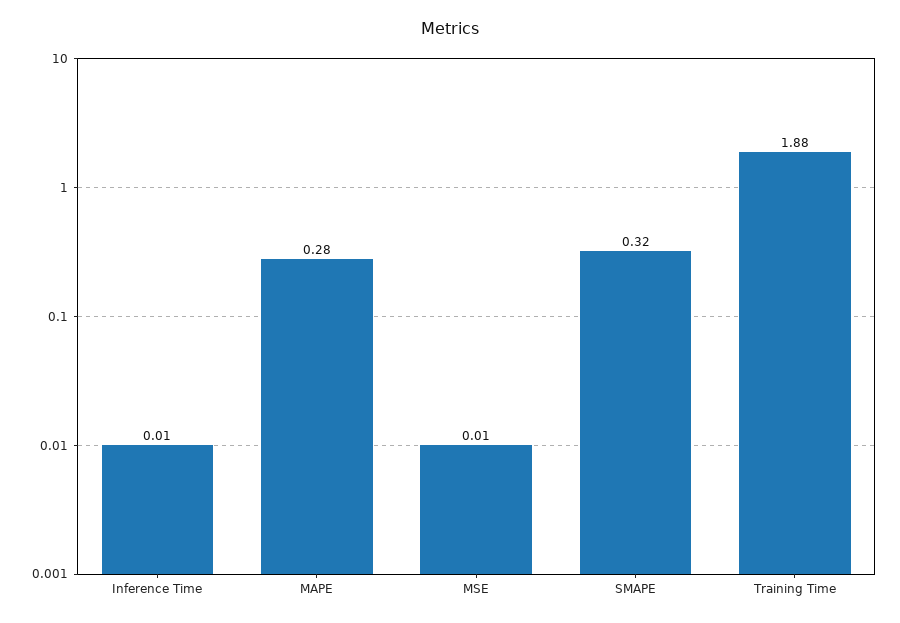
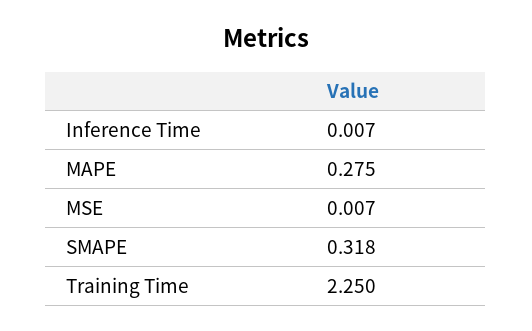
Training Time: 1.88 -> 2.25

